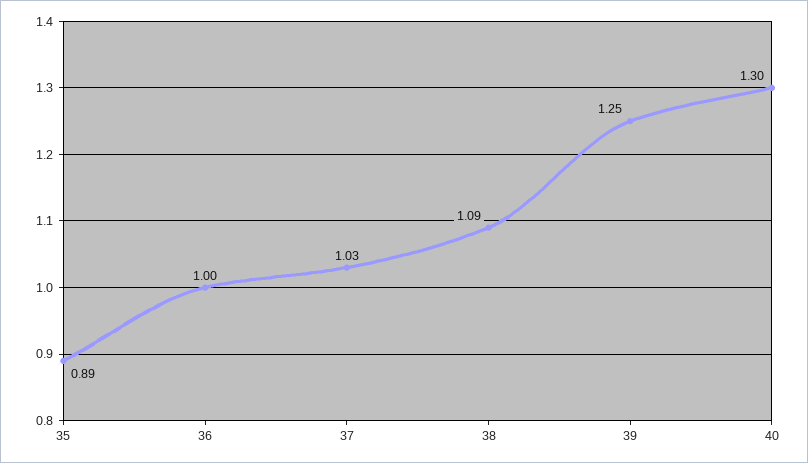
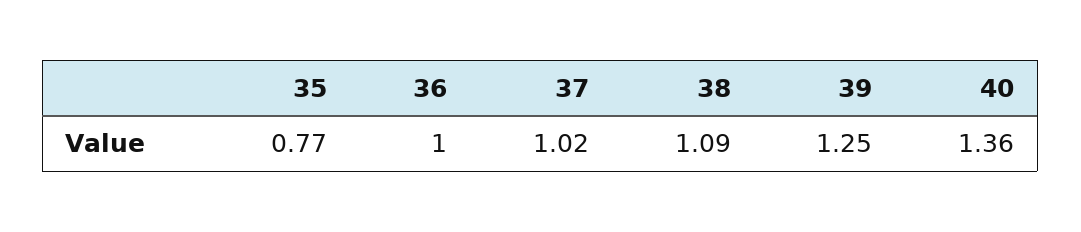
35: 0.89 -> 0.77
37: 1.03 -> 1.02
40: 1.3 -> 1.36

